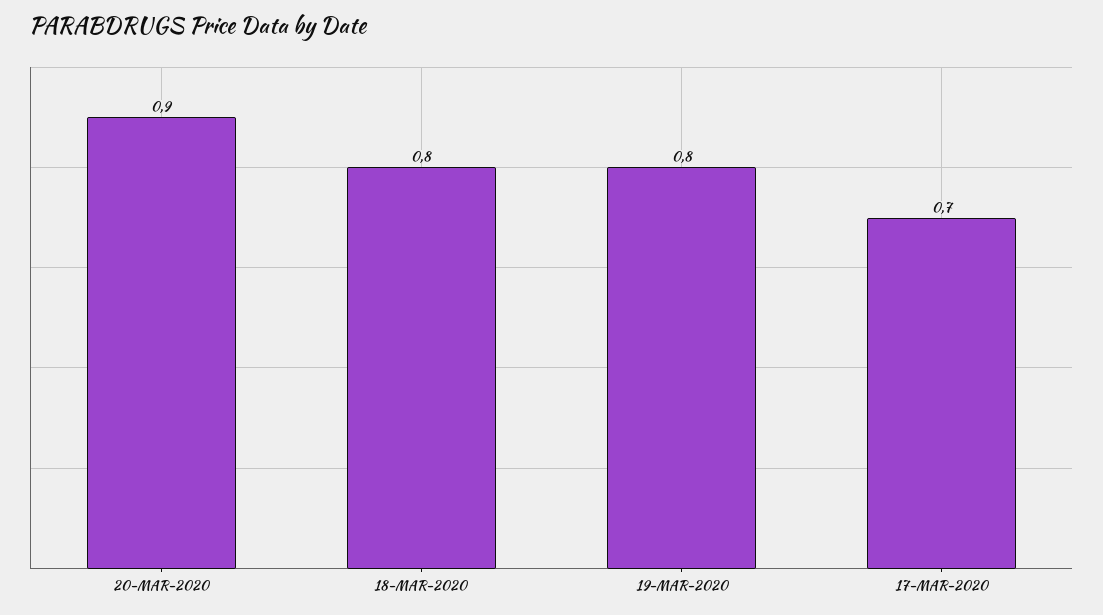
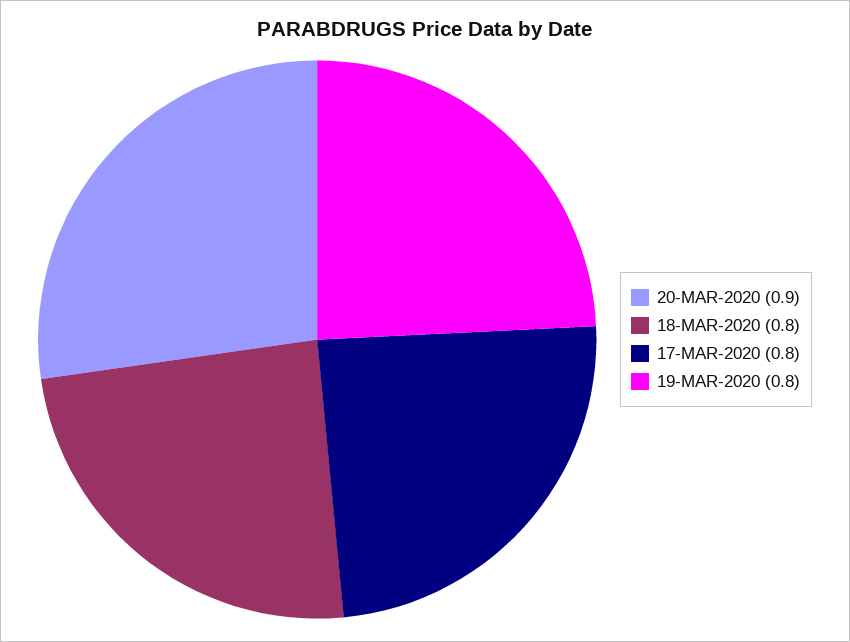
17-MAR-2020: 0.7 -> 0.8

